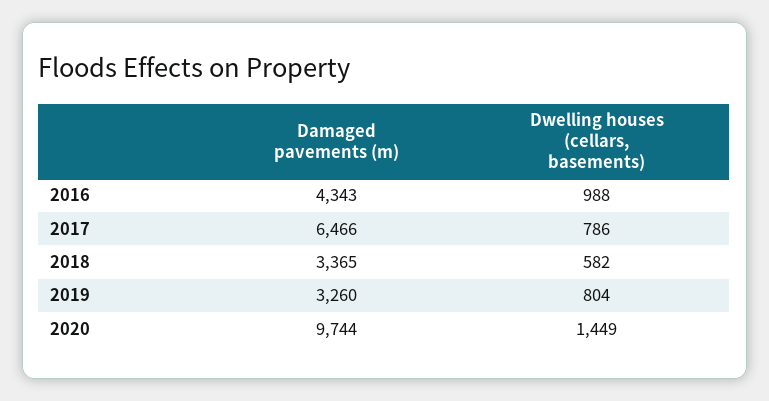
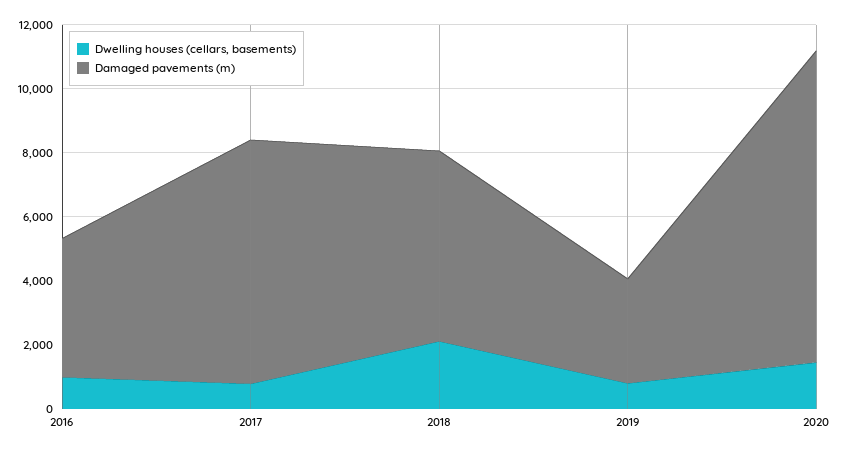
Damaged pavements (m), 2017: 6466 -> 7500
Damaged pavements (m), 2018: 3365 -> 6000
Dwelling houses (cellars, basements), 2018: 582 -> 2000

